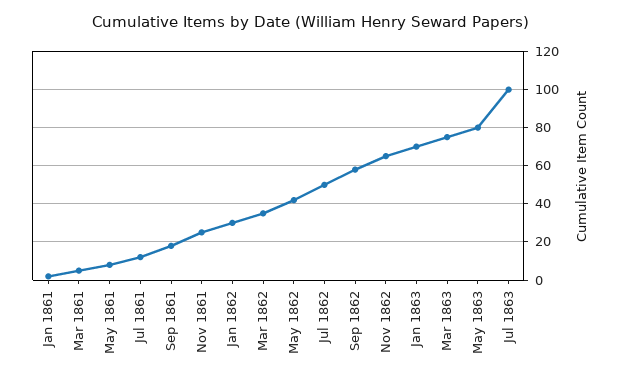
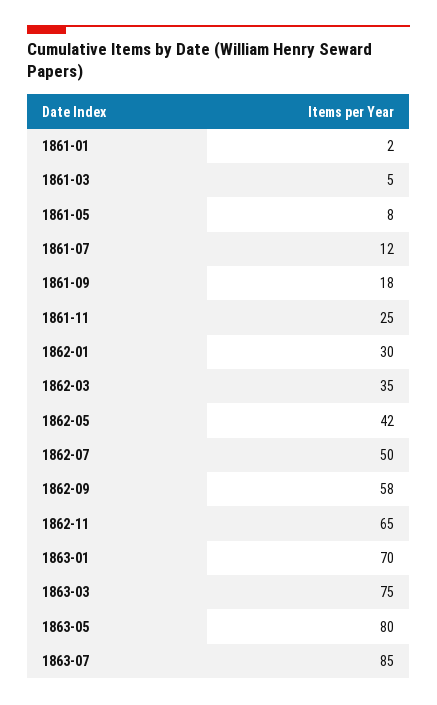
Jul 1863: 100 -> 85

